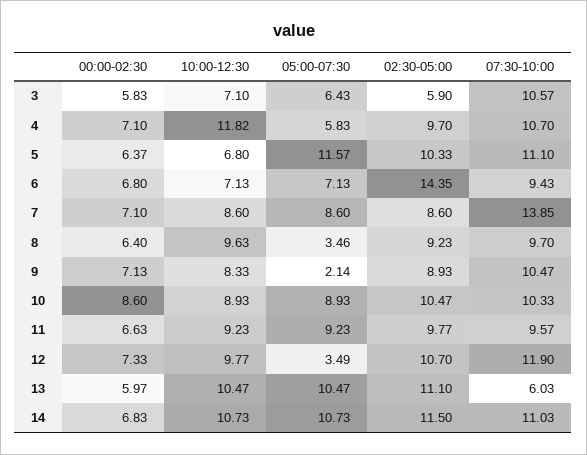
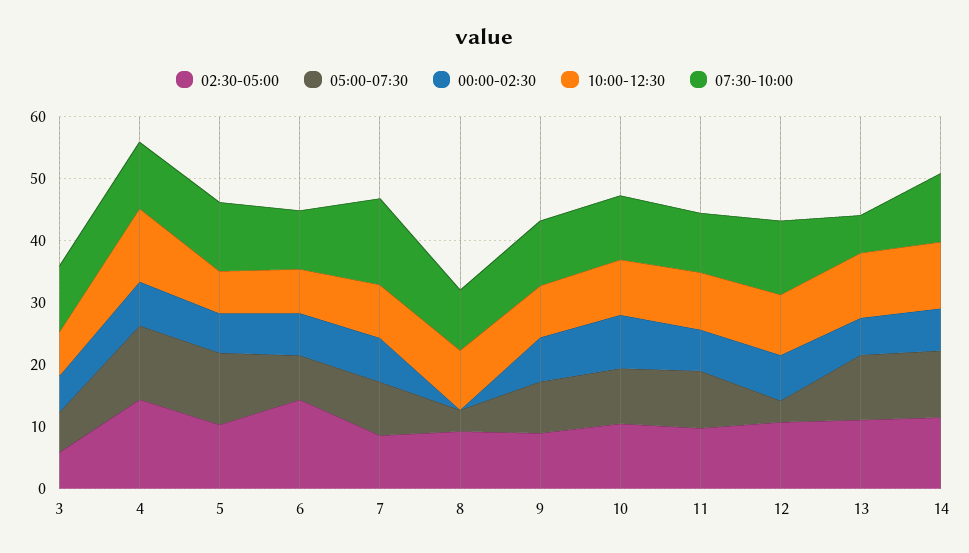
05:00-07:30, 4: 5.83 -> 12
02:30-05:00, 4: 9.7 -> 14
00:00-02:30, 8: 6.4 -> 0
05:00-07:30, 9: 2.14 -> 8

